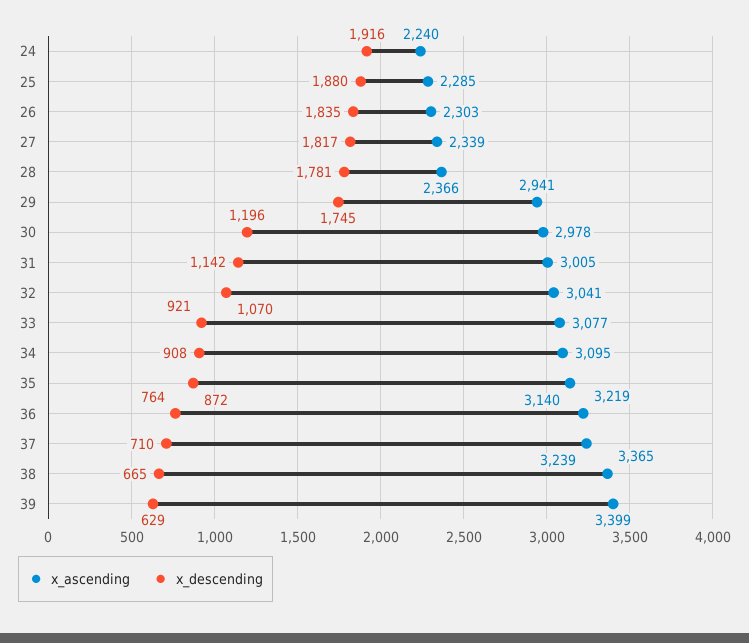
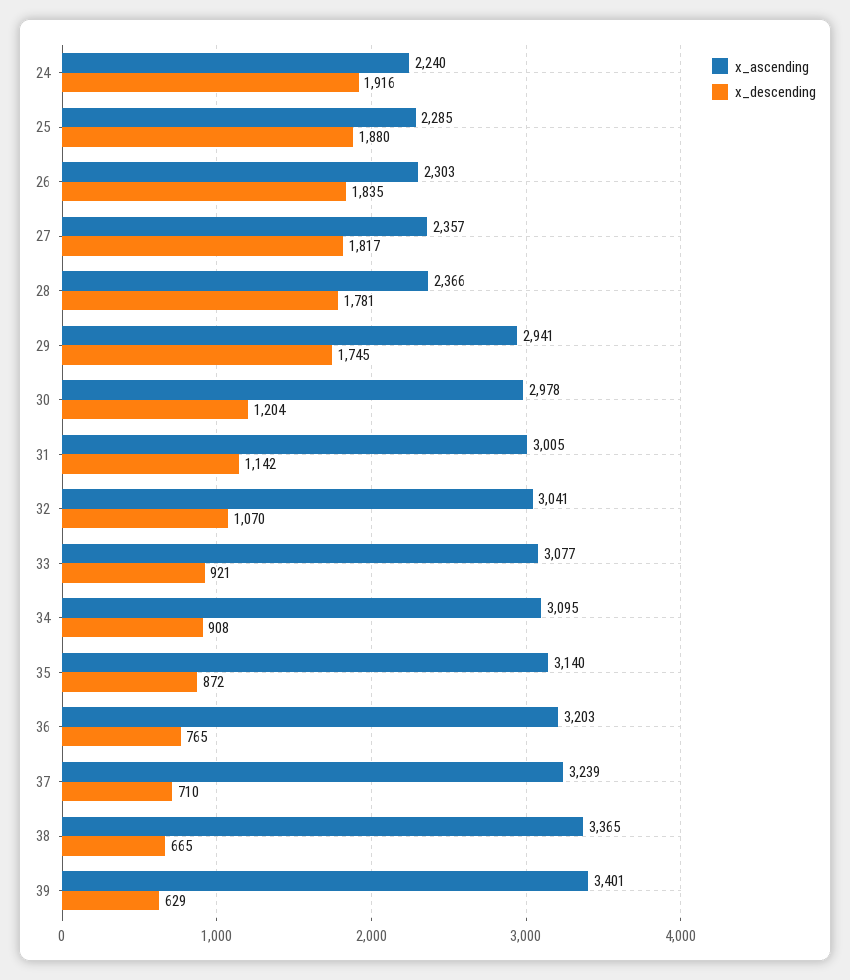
x_ascending, 27: 2339 -> 2357
x_descending, 30: 1196 -> 1204
x_ascending, 36: 3219 -> 3203
x_descending, 36: 764 -> 765
x_ascending, 39: 3399 -> 3401

